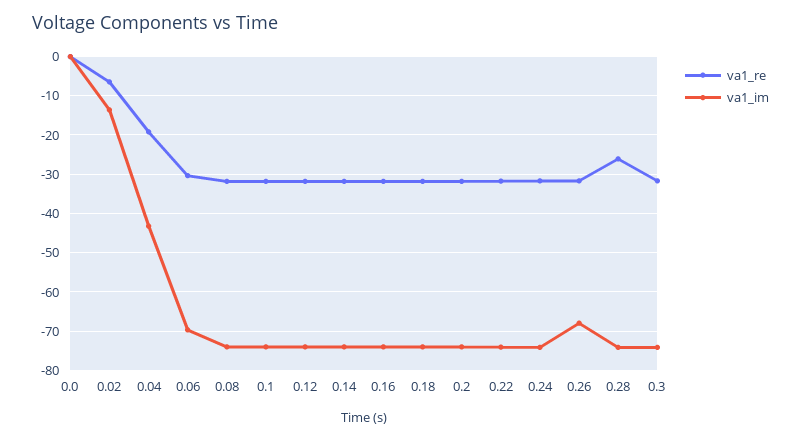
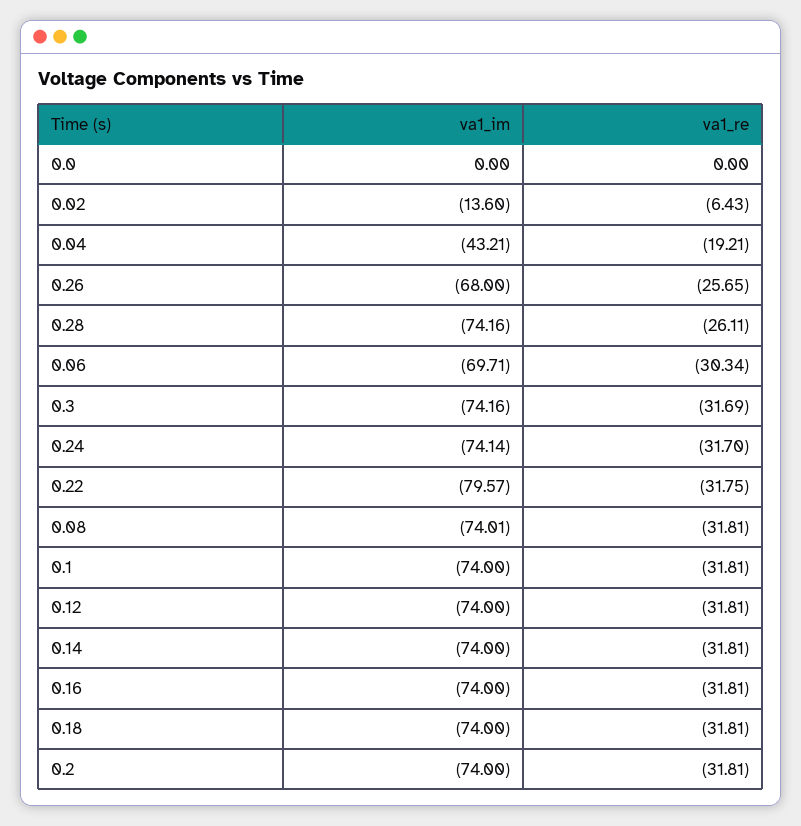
va1_im, 0.22: -74 -> -79.57
va1_re, 0.26: -32 -> -25.65

